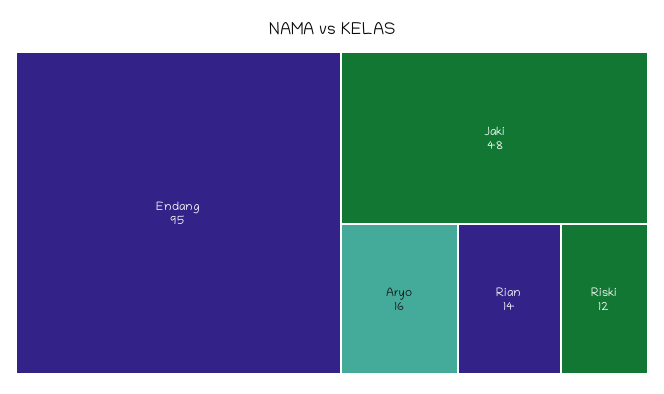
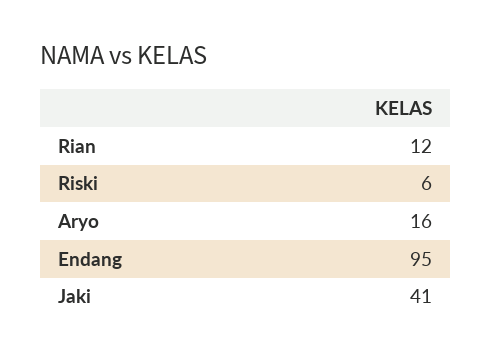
Jaki: 48 -> 41
Rian: 14 -> 12
Riski: 12 -> 6

